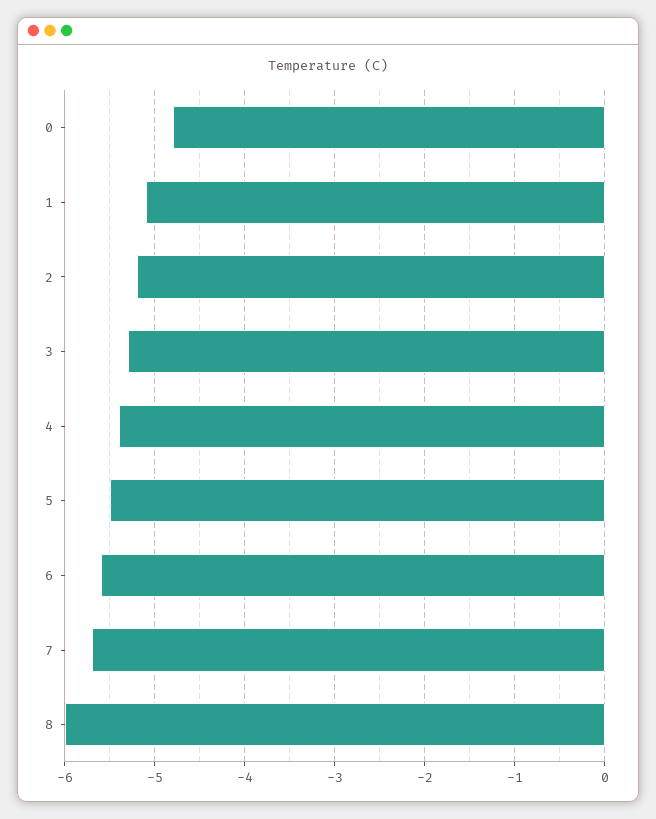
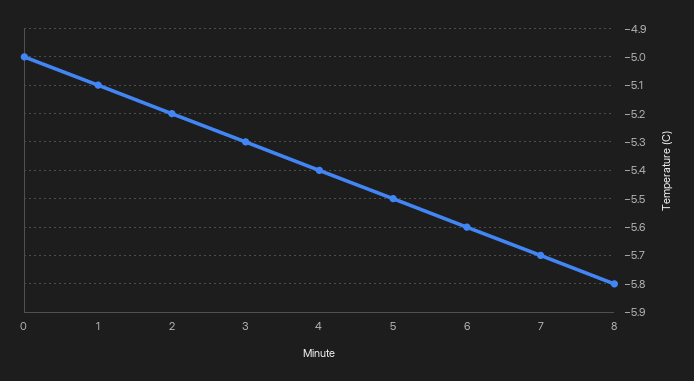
0: -4.8 -> -5
8: -6 -> -5.8

